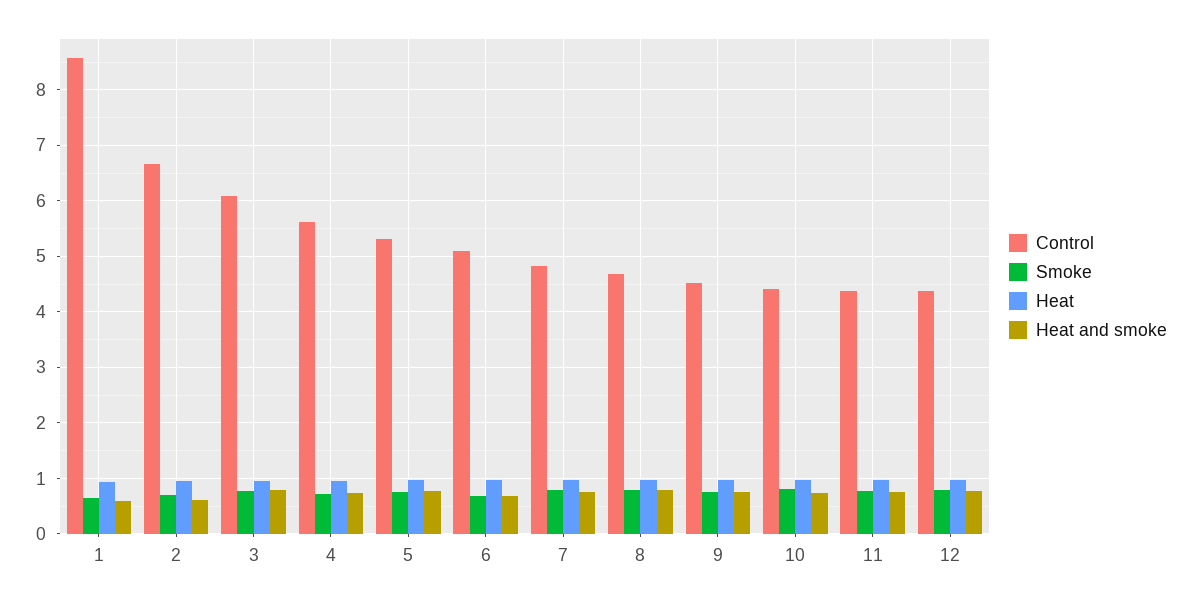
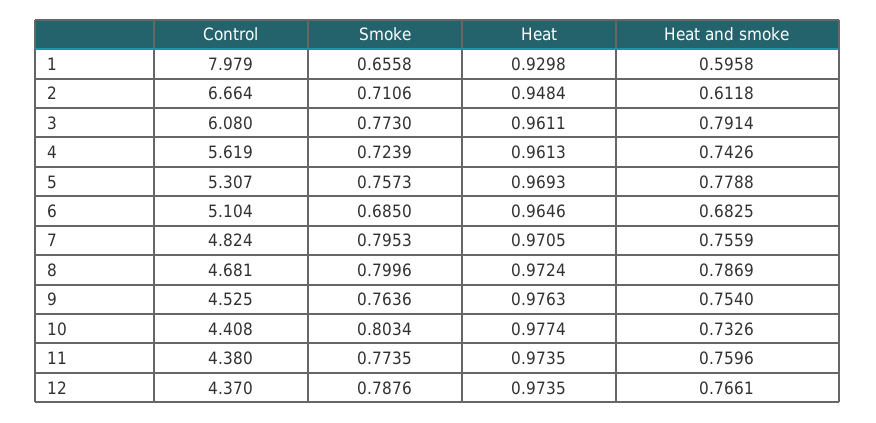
Control, 1: 8.6 -> 7.979

